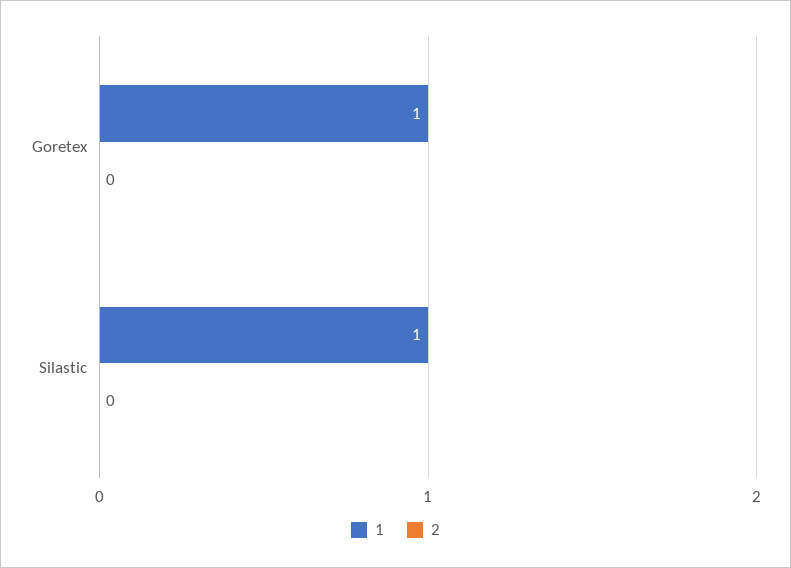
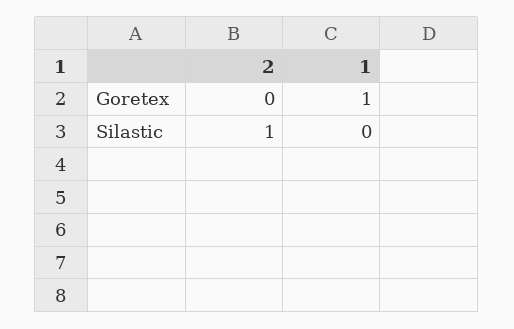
1, Silastic: 1 -> 0
2, Silastic: 0 -> 1

